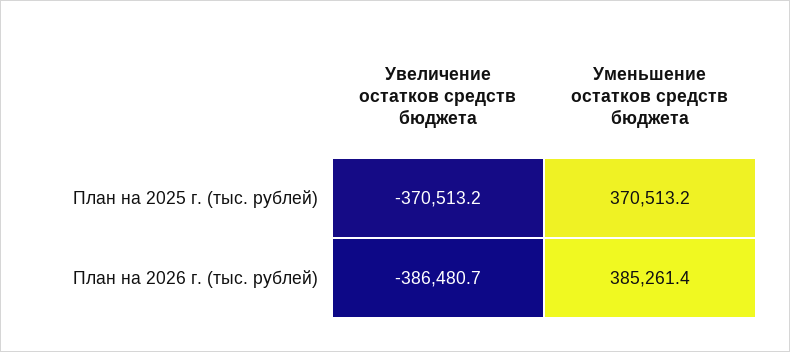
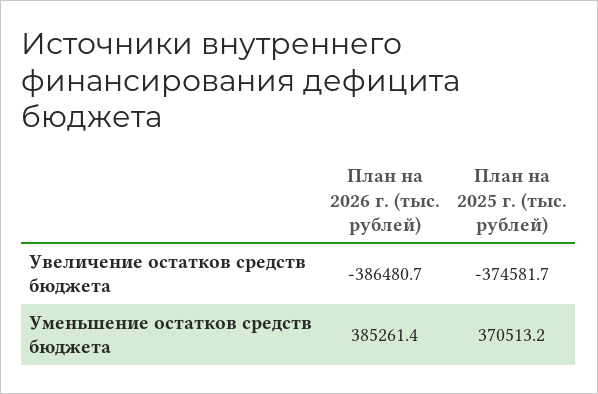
Увеличение остатков средств бюджета, План на 2025 г. (тыс. рублей): -370513.2 -> -374581.7

